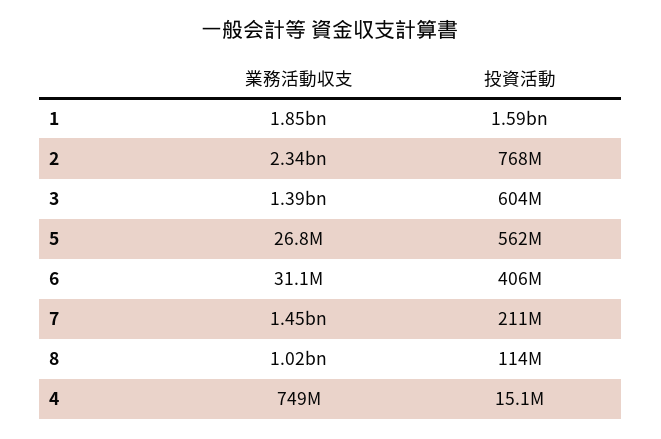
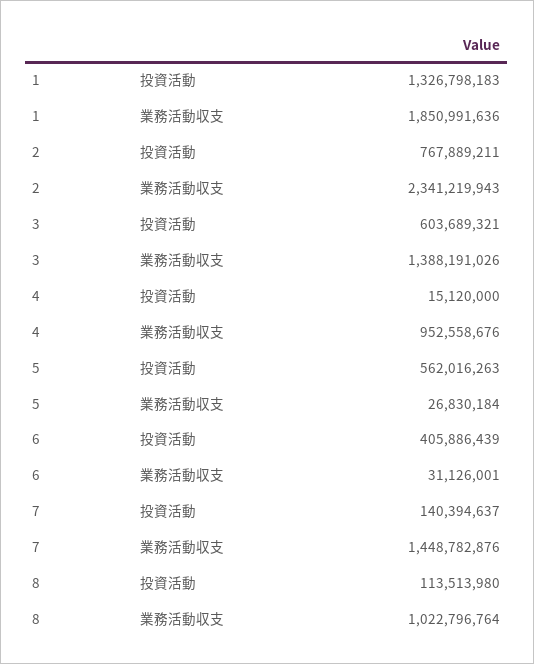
投資活動, 1: 1590000000 -> 1326798183
投資活動, 7: 211000000 -> 140394637
業務活動収支, 4: 749000000 -> 952558676

